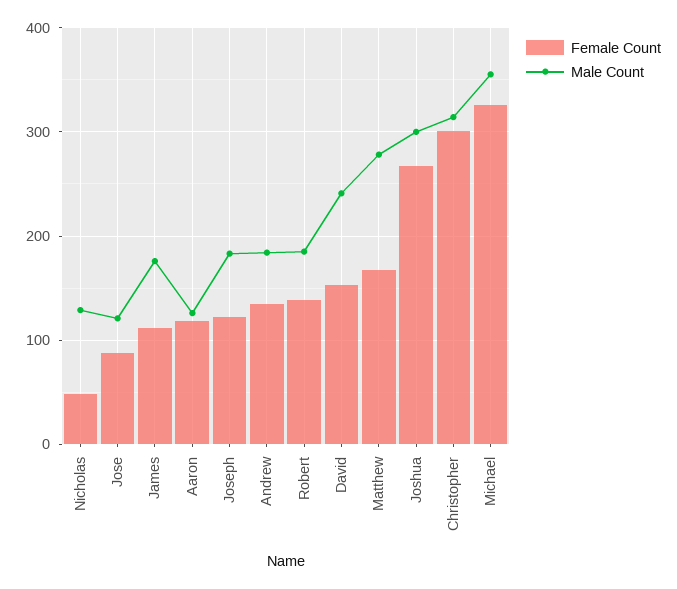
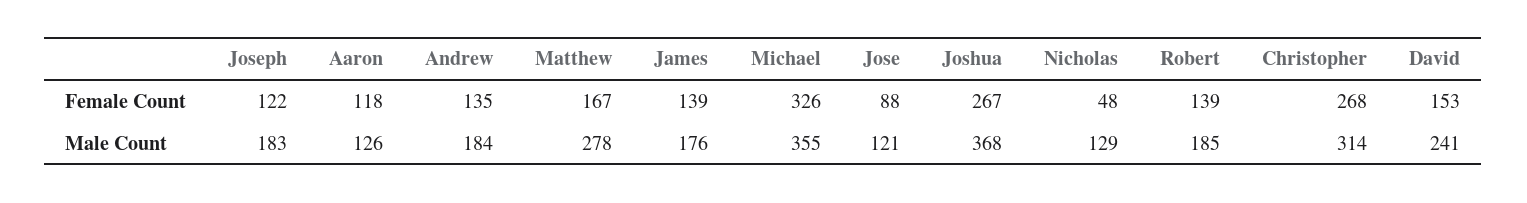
Female Count, James: 110 -> 139
Male Count, Joshua: 300 -> 368
Female Count, Christopher: 300 -> 268

